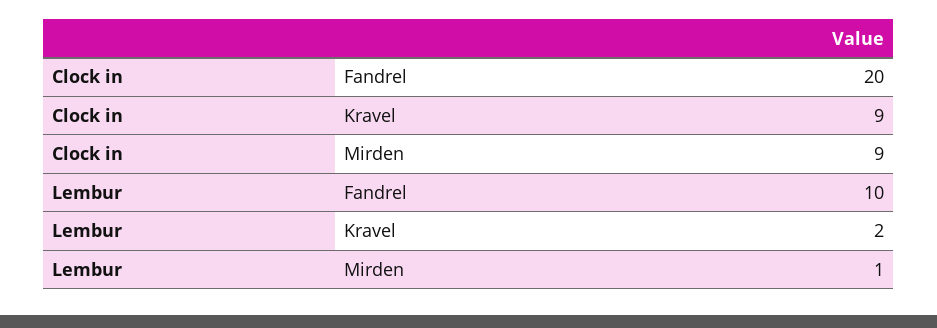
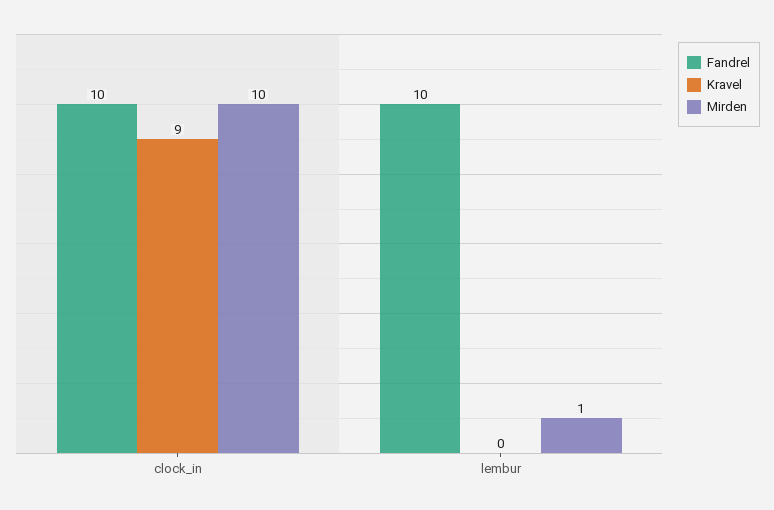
Fandrel, Clock in: 20 -> 10
Mirden, Clock in: 9 -> 10
Kravel, Lembur: 2 -> 0

